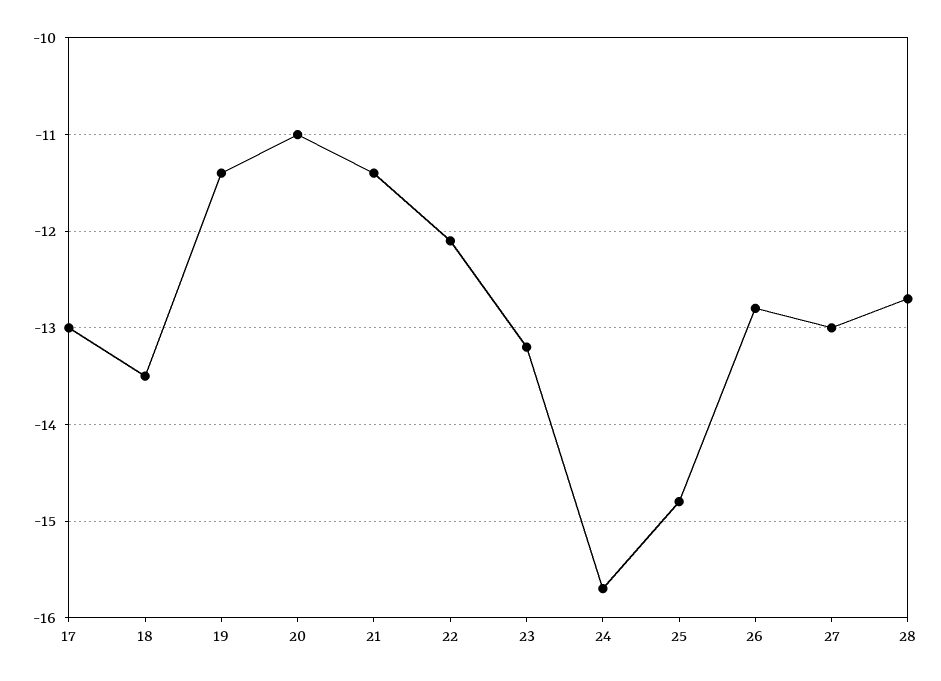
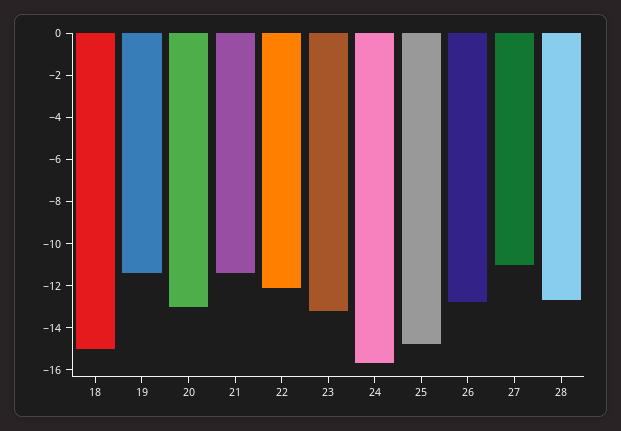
17: -13 -> none
18: -13.5 -> -15
20: -11 -> -13
27: -13 -> -11

